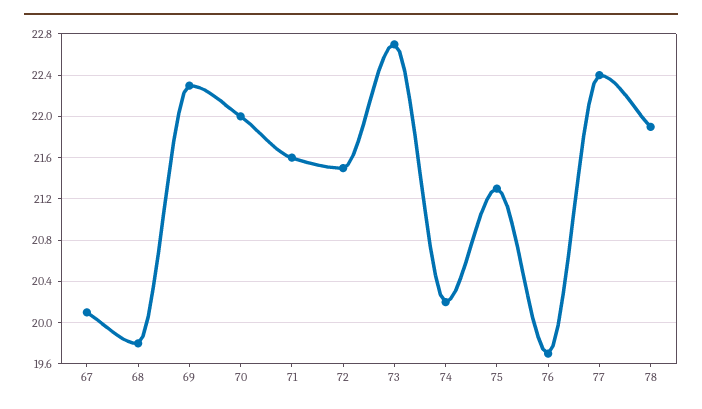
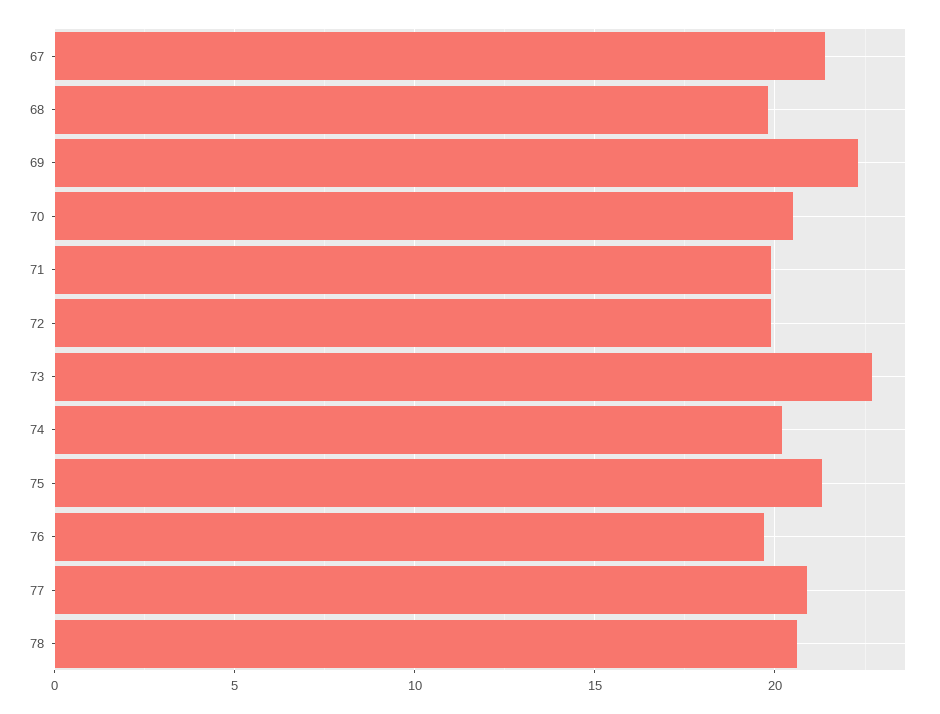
67: 20.1 -> 21.5
70: 22 -> 20.5
71: 21.6 -> 20
72: 21.5 -> 20
77: 22.4 -> 21
78: 21.9 -> 20.5

